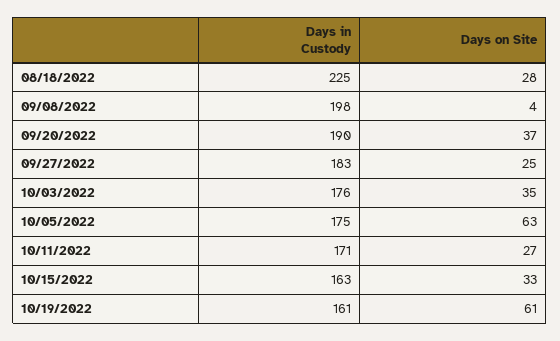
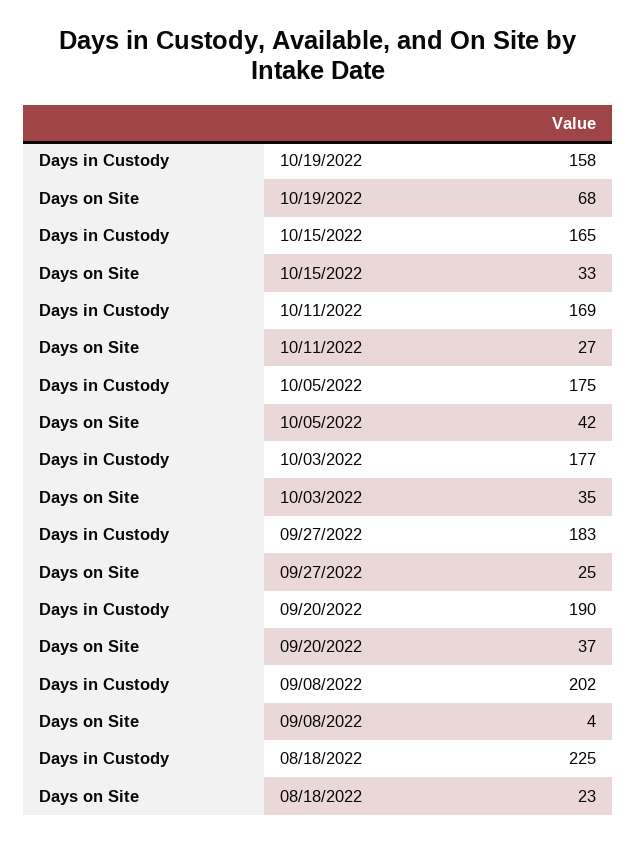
Days on Site, 08/18/2022: 28 -> 23
Days in Custody, 09/08/2022: 198 -> 202
Days in Custody, 10/03/2022: 176 -> 177
Days on Site, 10/05/2022: 63 -> 42
Days in Custody, 10/11/2022: 171 -> 169
Days in Custody, 10/15/2022: 163 -> 165
Days in Custody, 10/19/2022: 161 -> 158
Days on Site, 10/19/2022: 61 -> 68

